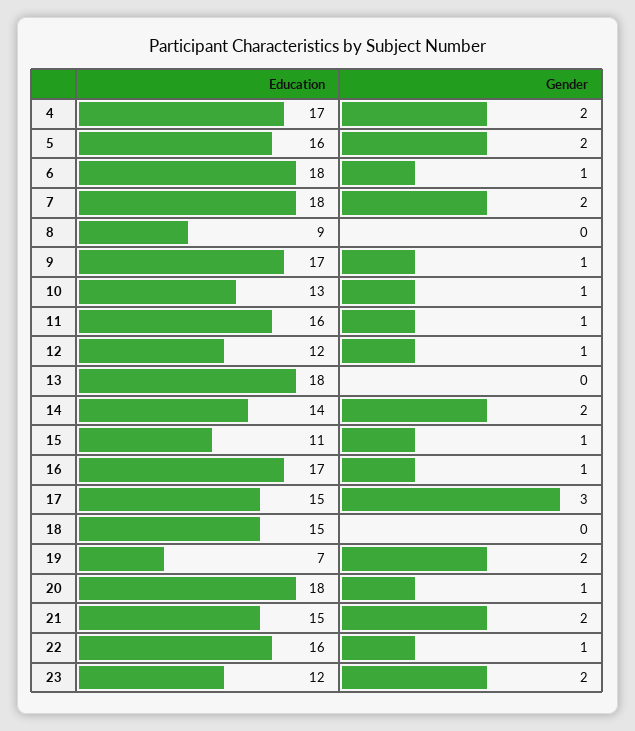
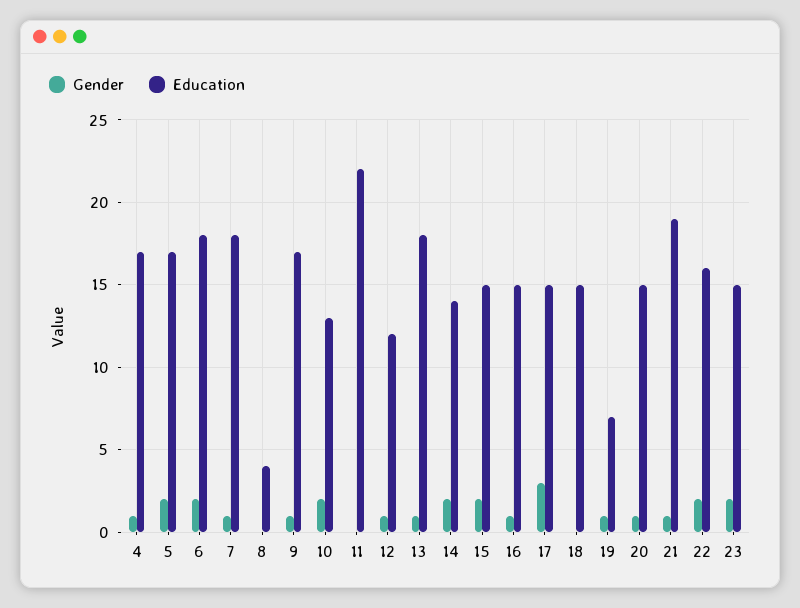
Gender, 4: 2 -> 1
Education, 5: 16 -> 17
Gender, 6: 1 -> 2
Gender, 7: 2 -> 1
Education, 8: 9 -> 4
Gender, 10: 1 -> 2
Education, 11: 16 -> 22
Gender, 11: 1 -> 0
Gender, 13: 0 -> 1
Education, 15: 11 -> 15
Gender, 15: 1 -> 2
Education, 16: 17 -> 15
Gender, 19: 2 -> 1
Education, 20: 18 -> 15
Education, 21: 15 -> 19
Gender, 21: 2 -> 1
Gender, 22: 1 -> 2
Education, 23: 12 -> 15

